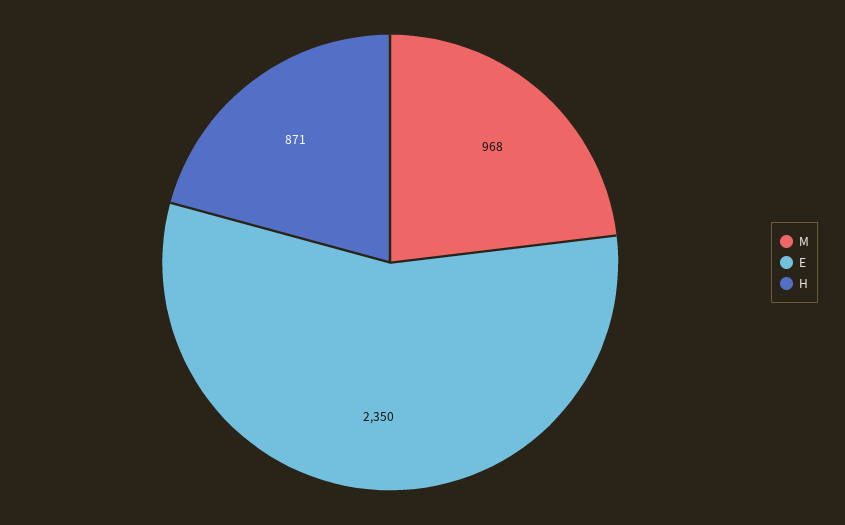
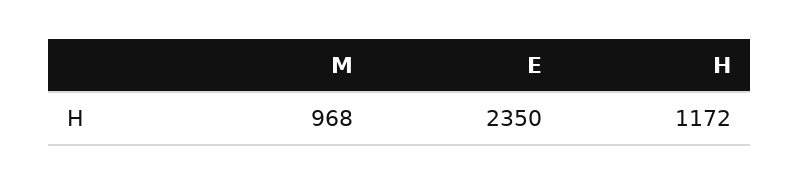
H: 871 -> 1172

